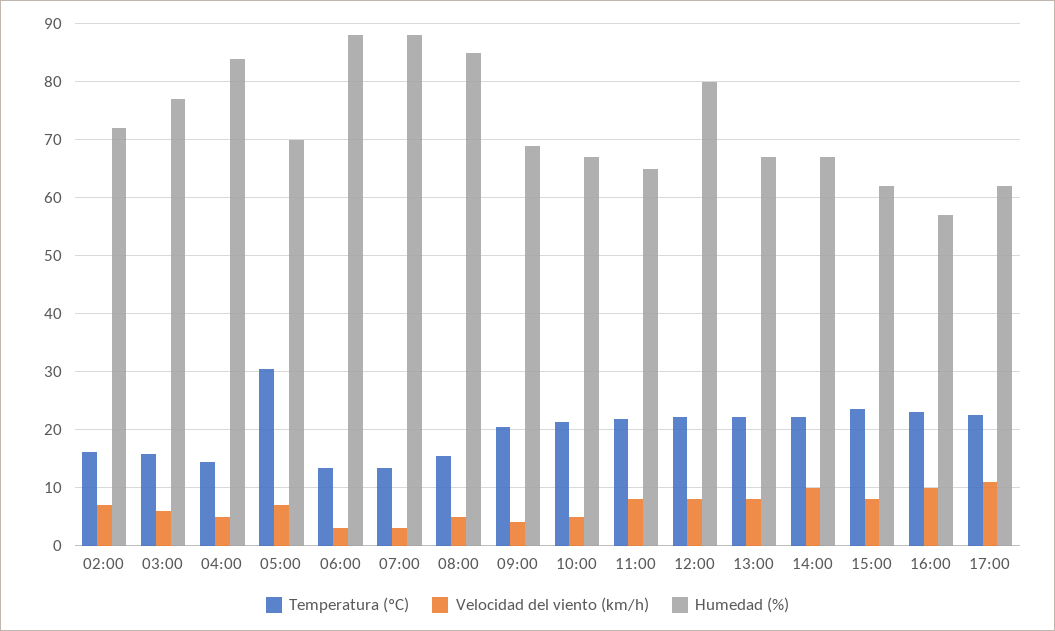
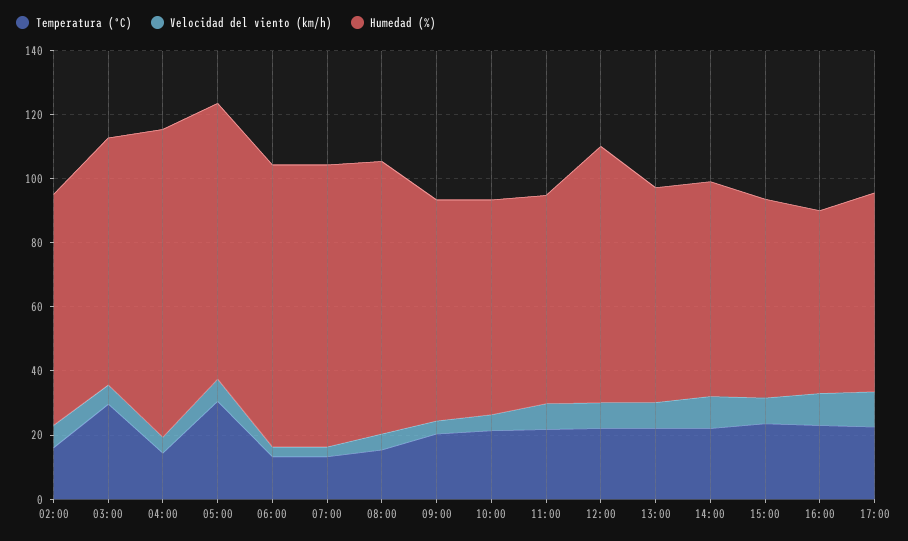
Temperatura (ºC), 03:00: 16 -> 30
Humedad (%), 04:00: 84 -> 95
Humedad (%), 05:00: 70 -> 85

